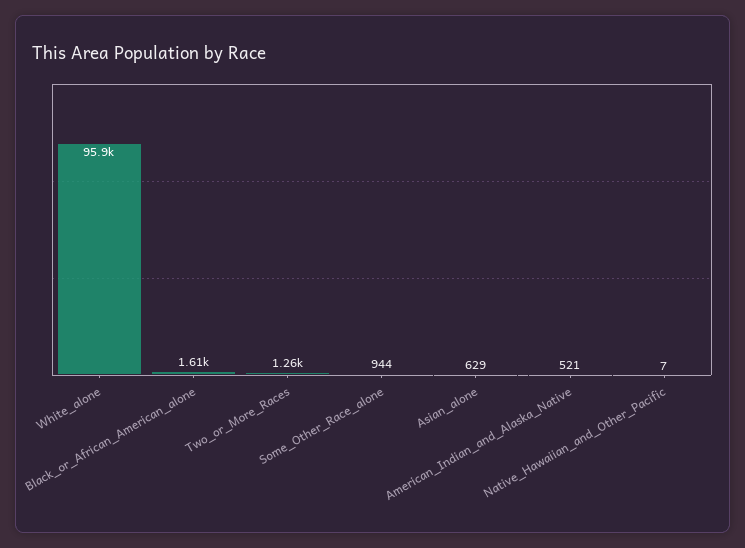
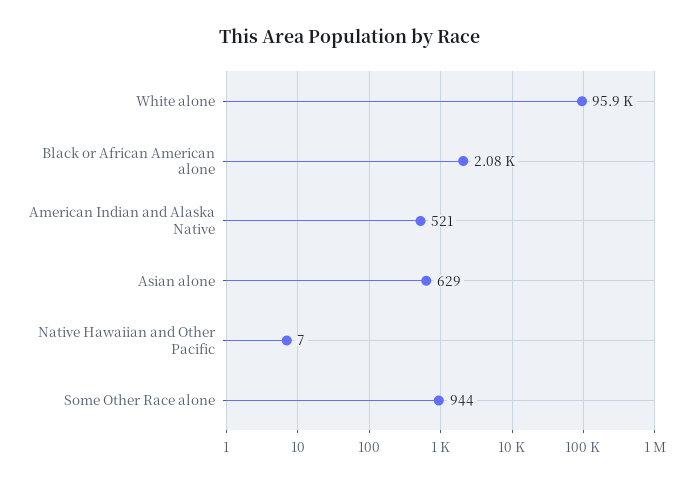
Black_or_African_American_alone: 1610 -> 2080
Two_or_More_Races: 1260 -> none

